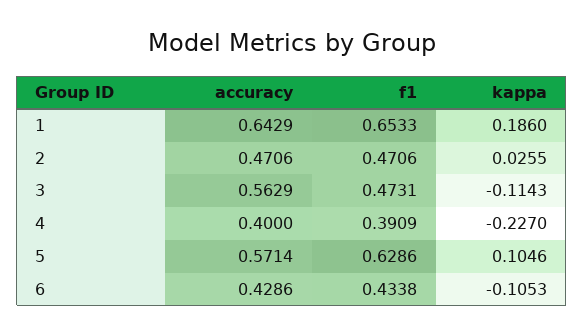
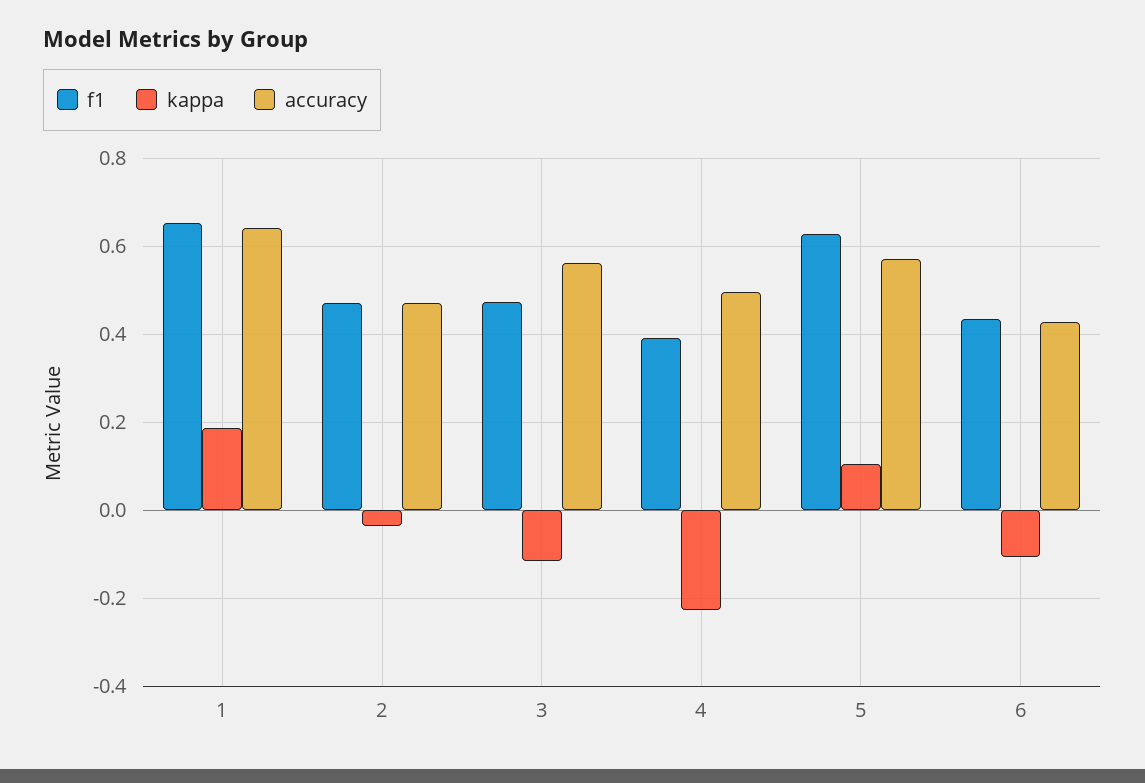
kappa, 2: 0.0255 -> -0.04
accuracy, 4: 0.4 -> 0.5

